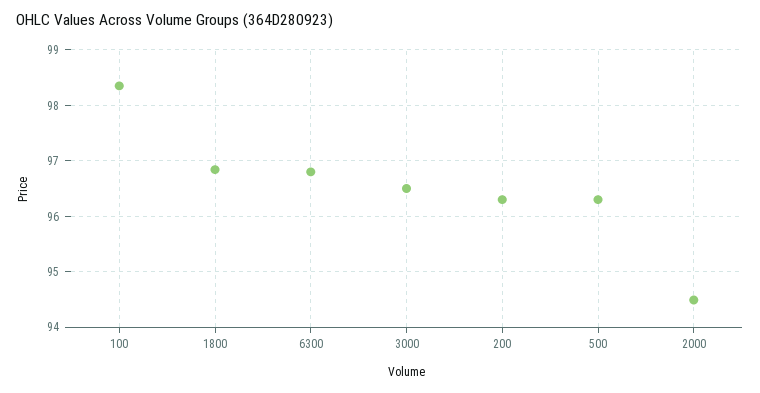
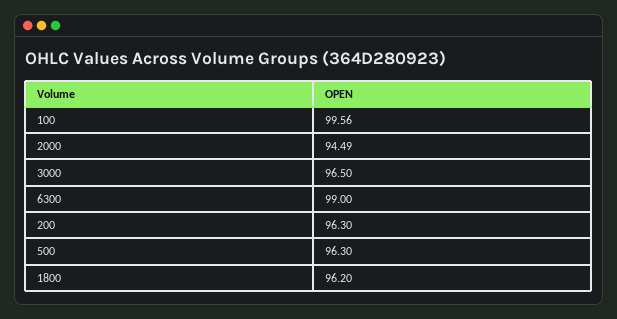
100: 98.4 -> 99.56
1800: 96.8 -> 96.2
6300: 96.8 -> 99

